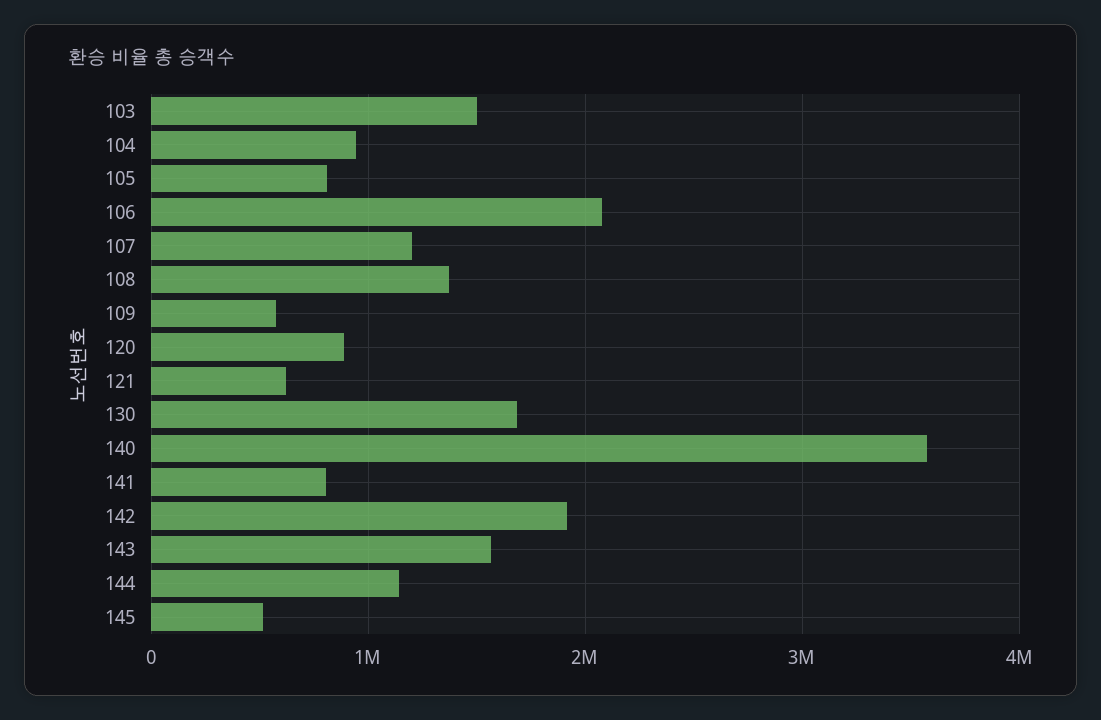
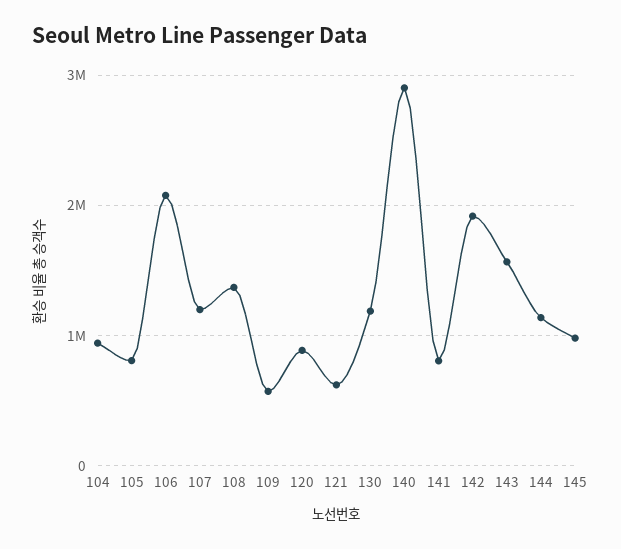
103: 1500000 -> none
130: 1700000 -> 1200000
140: 3600000 -> 2900000
145: 500000 -> 1000000

